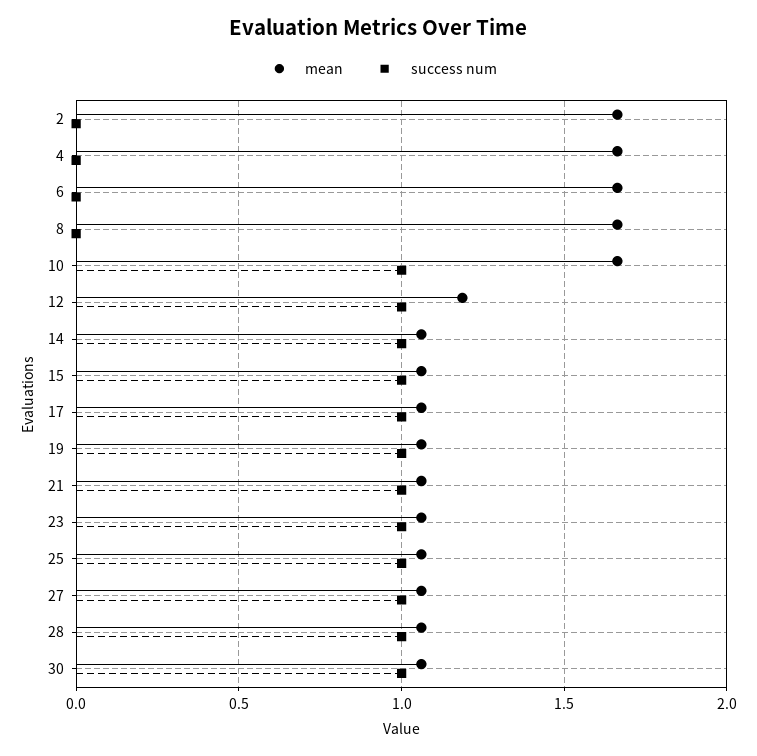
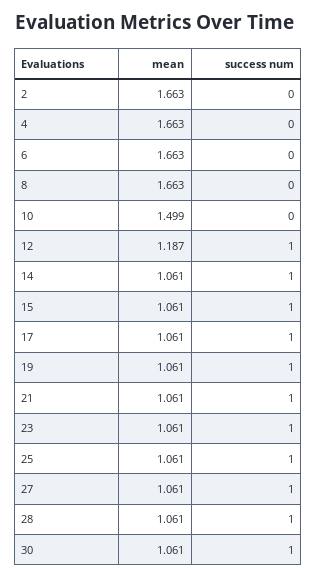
mean, 10: 1.65 -> 1.499
success num, 10: 1 -> 0

